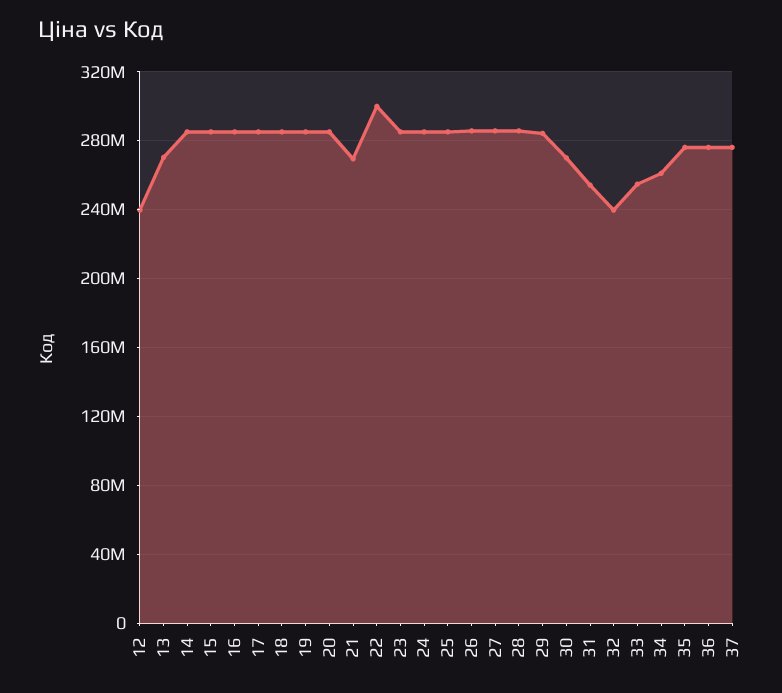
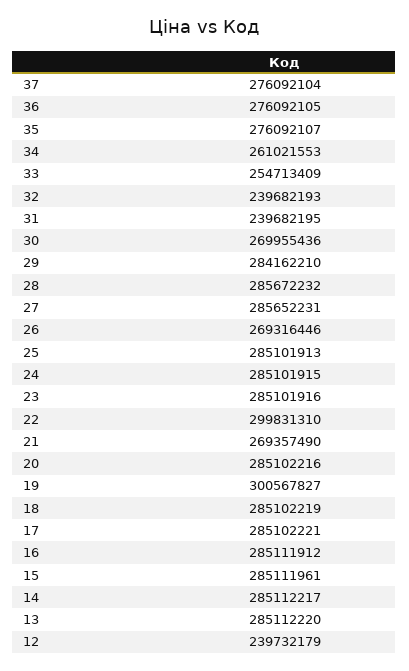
13: 270000000 -> 285112220
19: 285000000 -> 300567827
26: 285000000 -> 269316446
31: 255000000 -> 239682195

